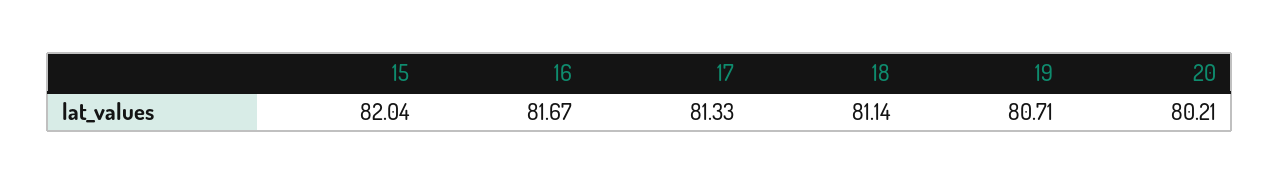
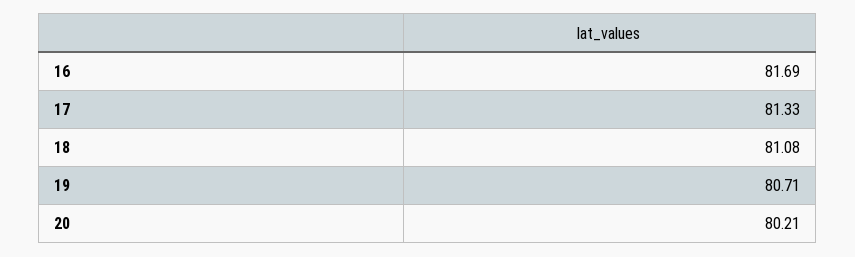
15: 82.04 -> none
16: 81.67 -> 81.69
18: 81.14 -> 81.08

